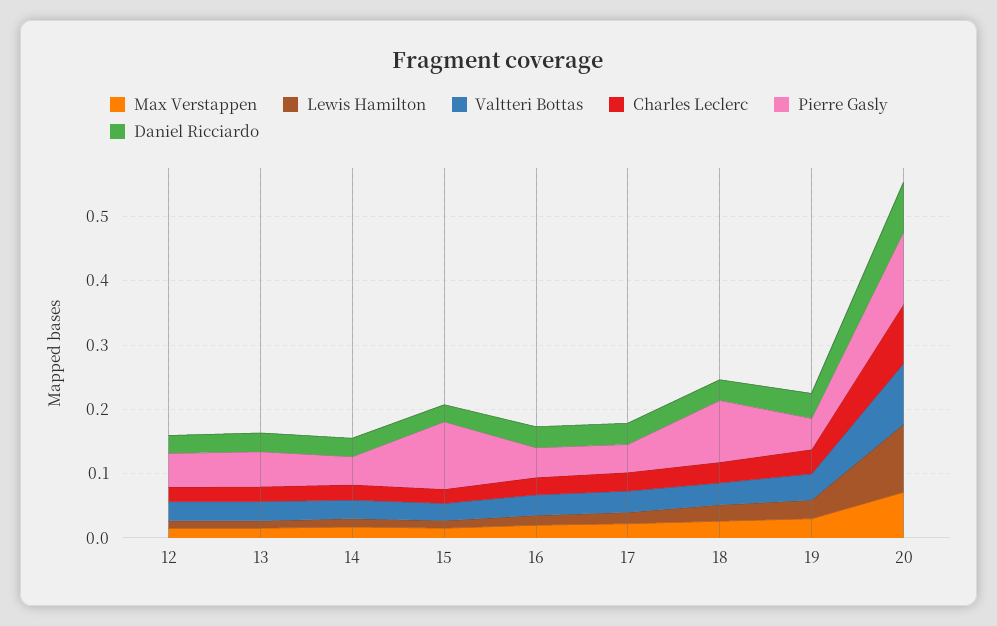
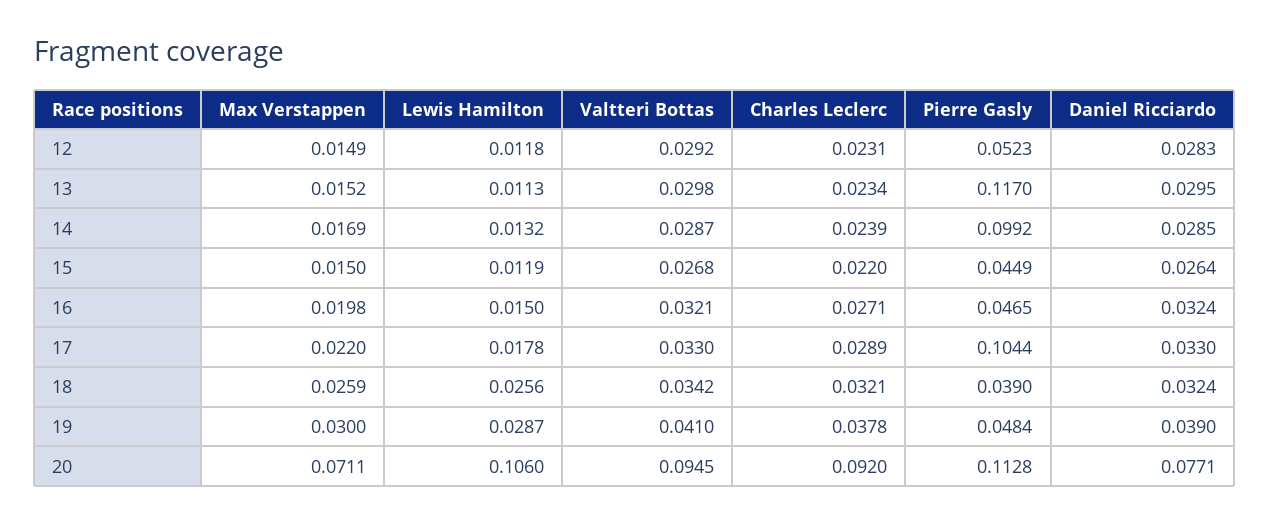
Pierre Gasly, 13: 0.06 -> 0.117
Pierre Gasly, 14: 0.04 -> 0.0992
Pierre Gasly, 15: 0.1 -> 0.0449
Pierre Gasly, 17: 0.04 -> 0.1044
Pierre Gasly, 18: 0.1 -> 0.039

